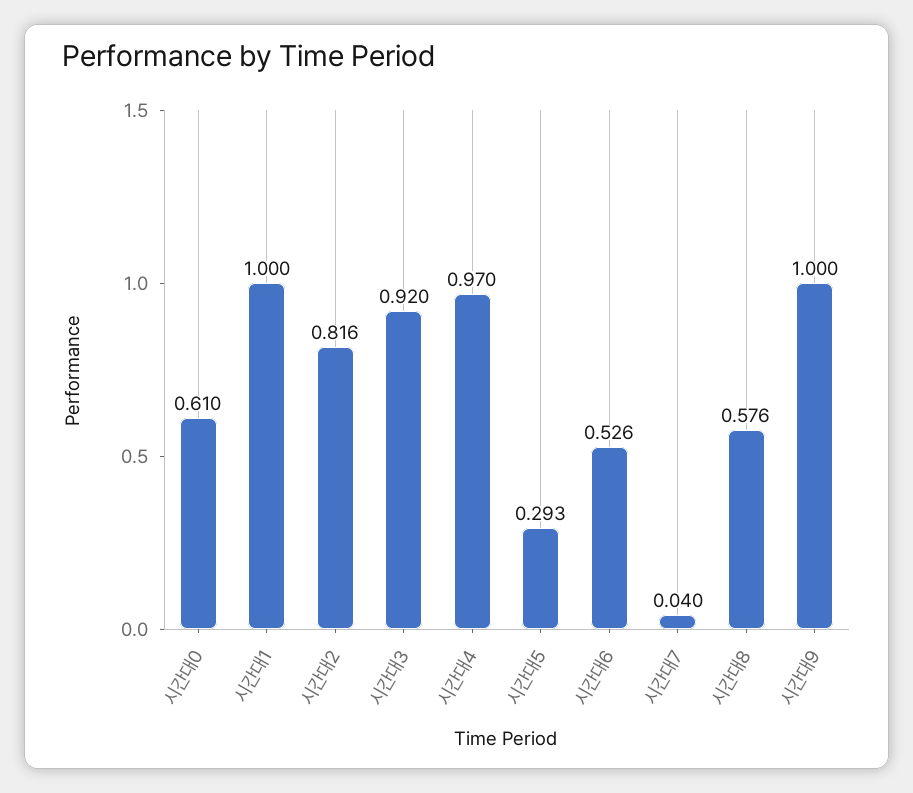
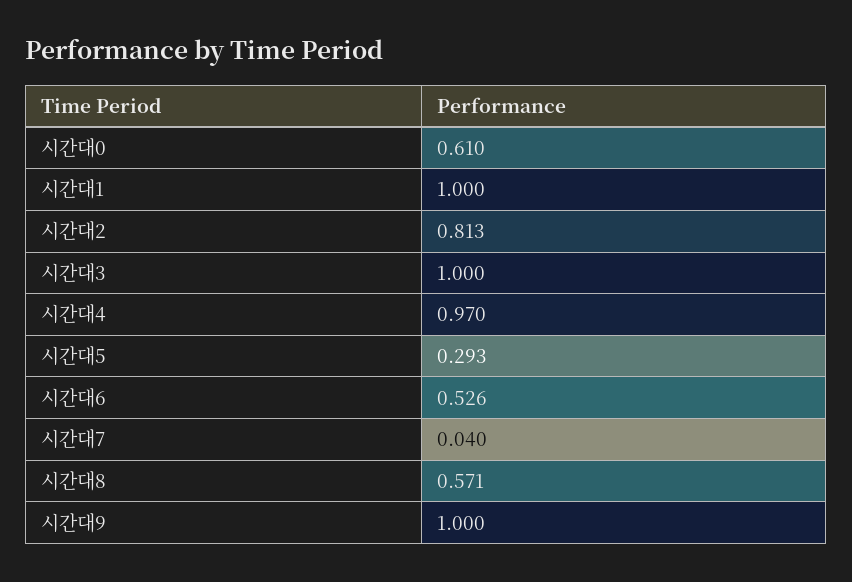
시간대2: 0.816 -> 0.813
시간대3: 0.92 -> 1
시간대8: 0.576 -> 0.571

